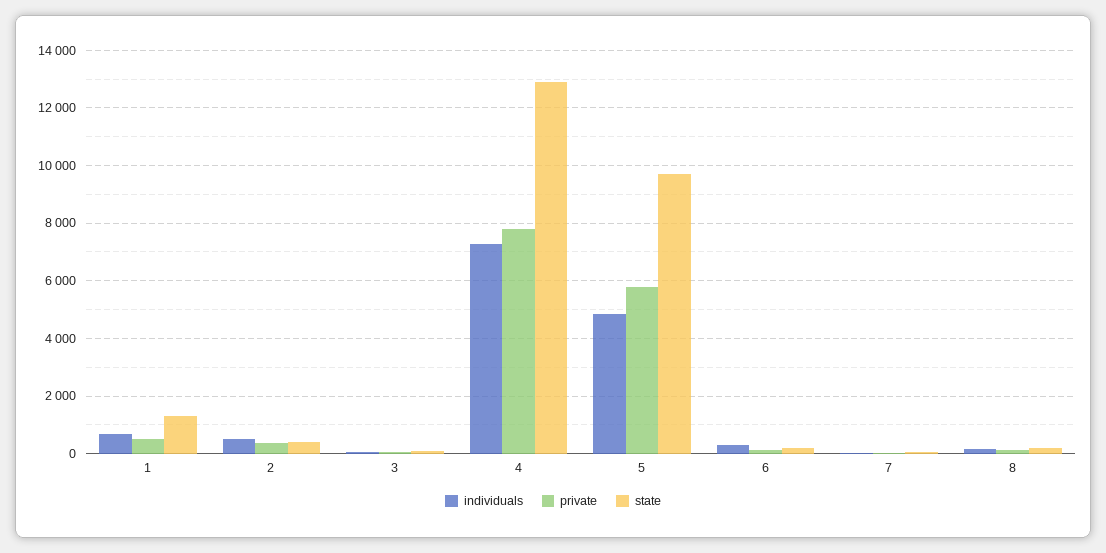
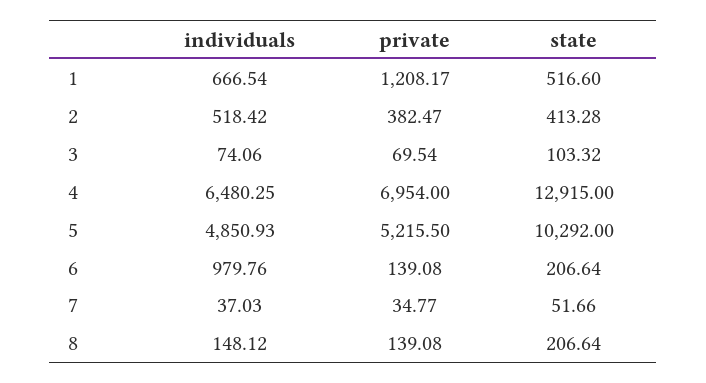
private, 1: 500 -> 1208.17
state, 1: 1250 -> 516.6
individuals, 4: 7250 -> 6480.25
private, 4: 7750 -> 6954
private, 5: 5750 -> 5215.5
state, 5: 9750 -> 10292
individuals, 6: 250 -> 979.76

